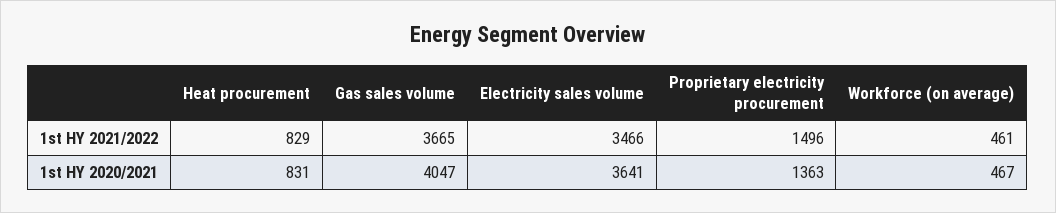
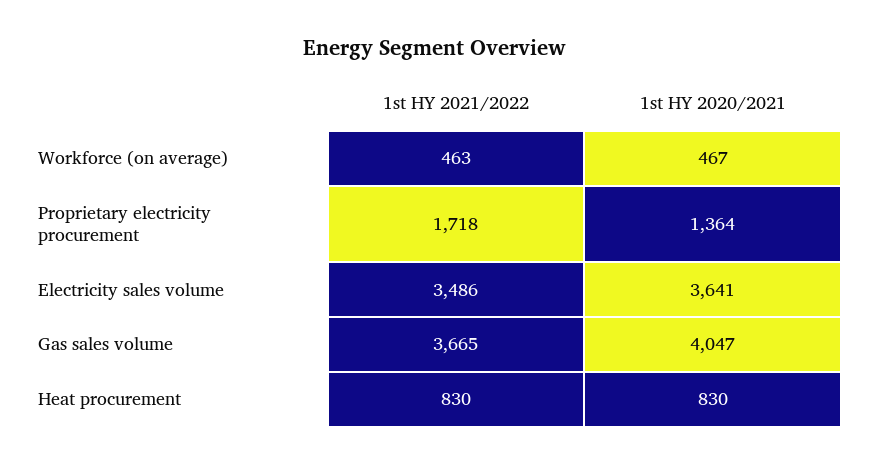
Heat procurement, 1st HY 2021/2022: 829 -> 830
Electricity sales volume, 1st HY 2021/2022: 3466 -> 3486
Proprietary electricity procurement, 1st HY 2021/2022: 1496 -> 1718
Workforce (on average), 1st HY 2021/2022: 461 -> 463
Heat procurement, 1st HY 2020/2021: 831 -> 830
Proprietary electricity procurement, 1st HY 2020/2021: 1363 -> 1364

